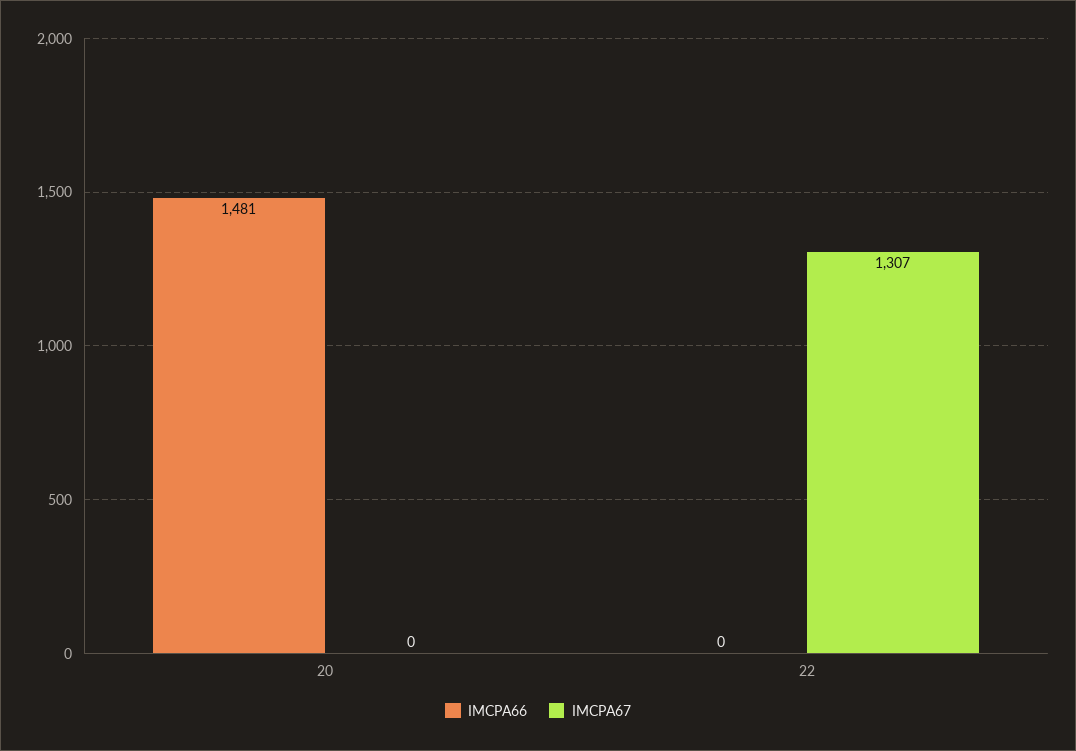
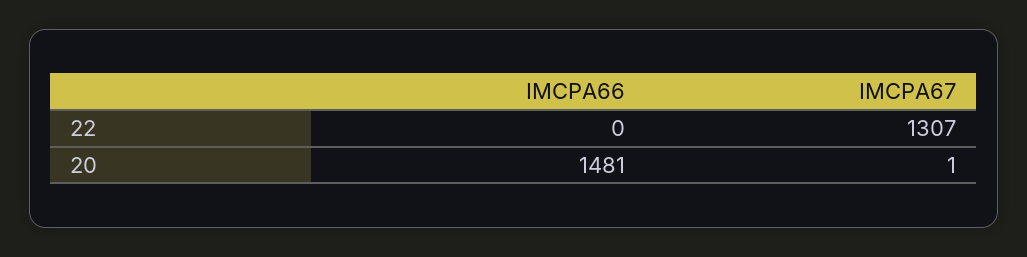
IMCPA67, 20: 0 -> 1

